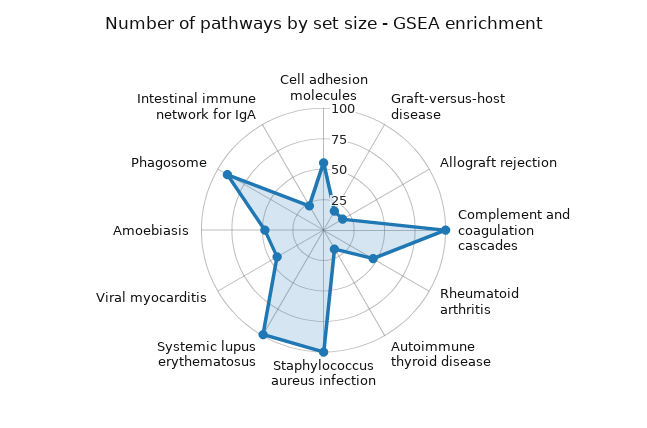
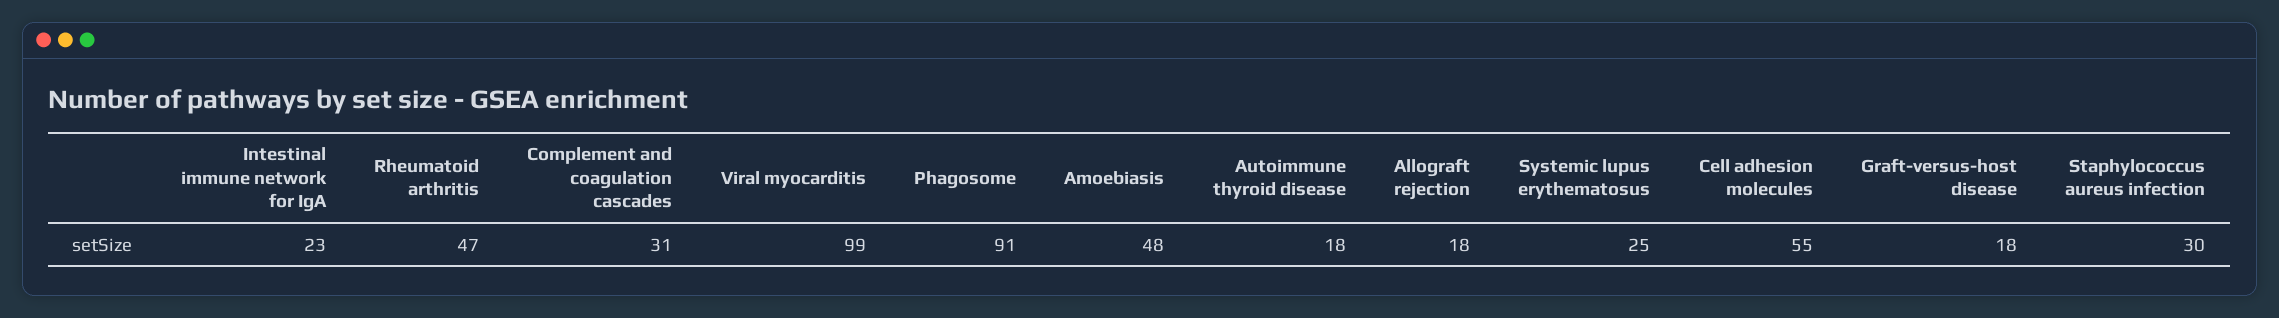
Complement and coagulation cascades: 100 -> 31
Staphylococcus aureus infection: 100 -> 30
Systemic lupus erythematosus: 100 -> 25
Viral myocarditis: 50 -> 99

